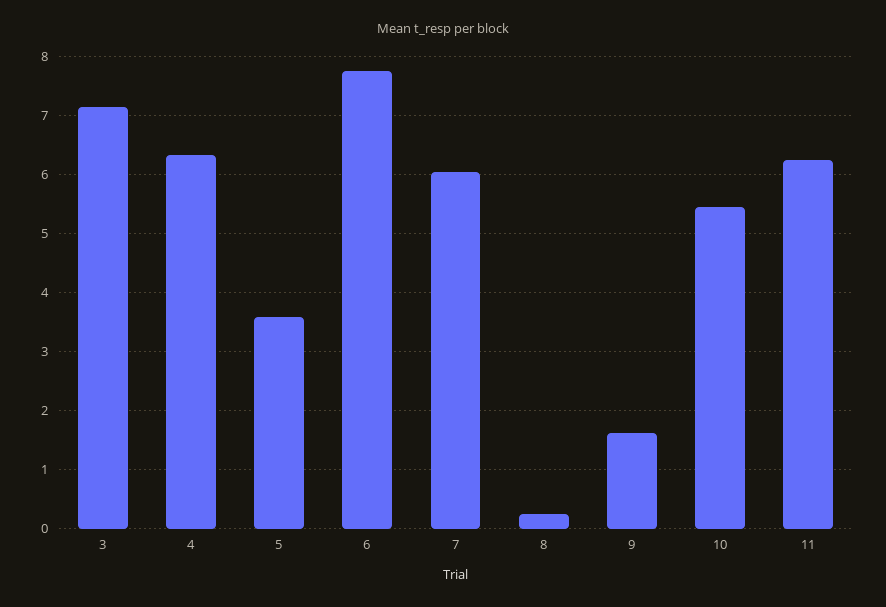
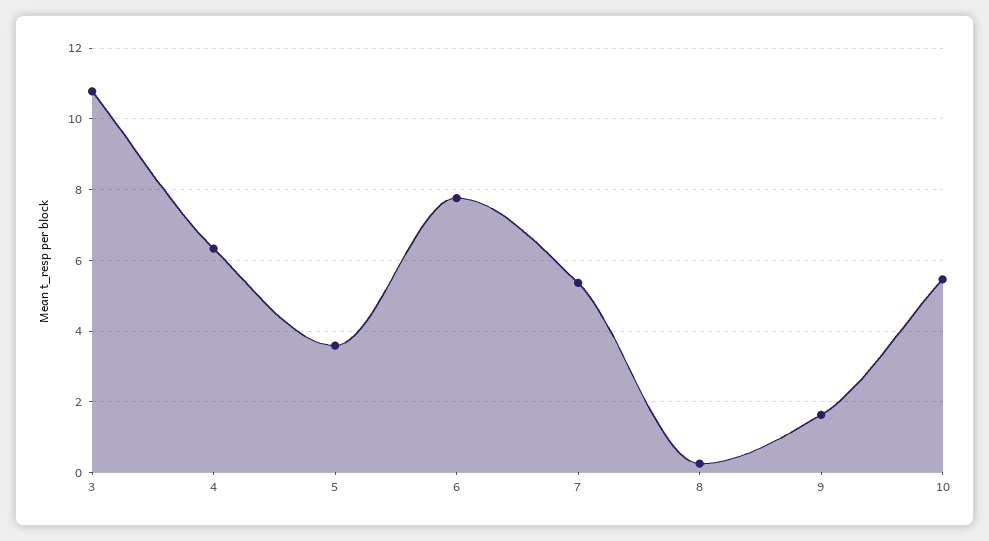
3: 7.2 -> 10.8
7: 6 -> 5.4
11: 6.2 -> none

